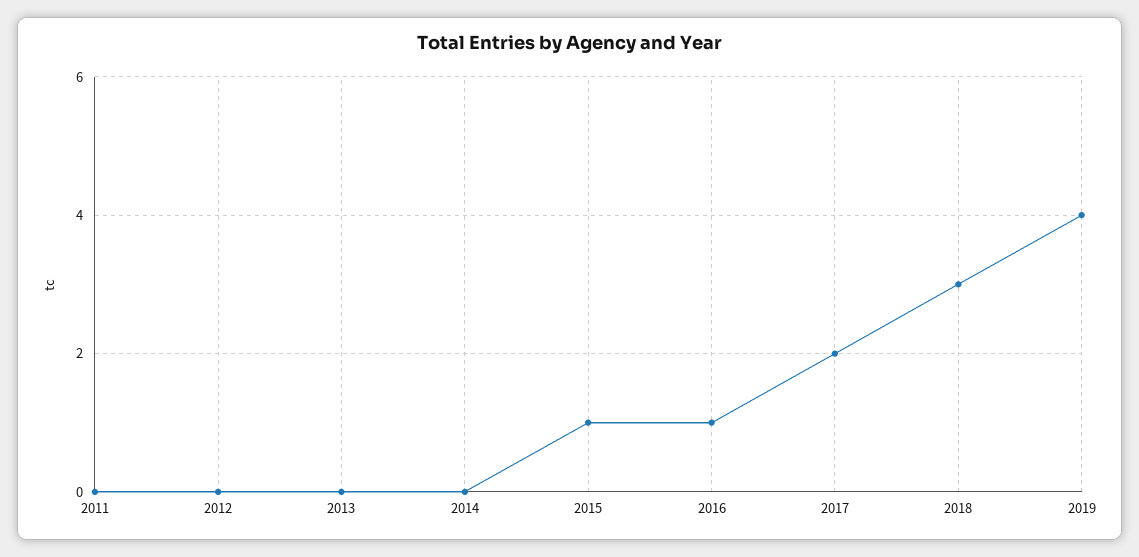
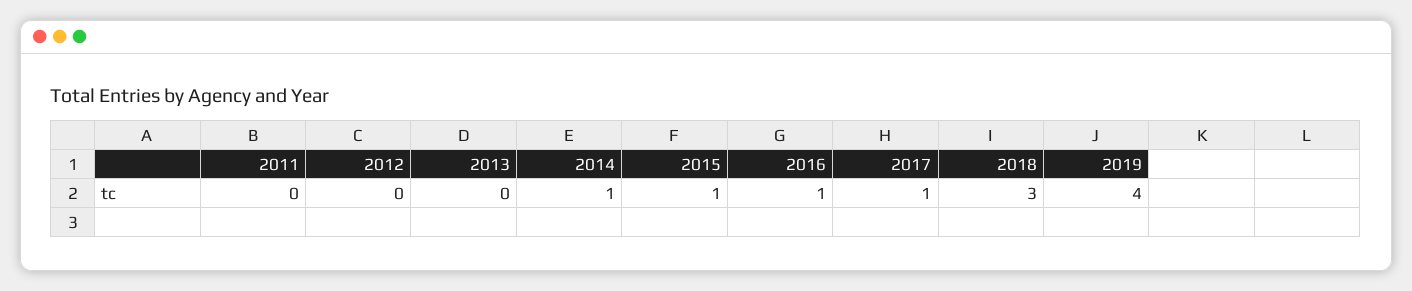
2014: 0 -> 1
2017: 2 -> 1

